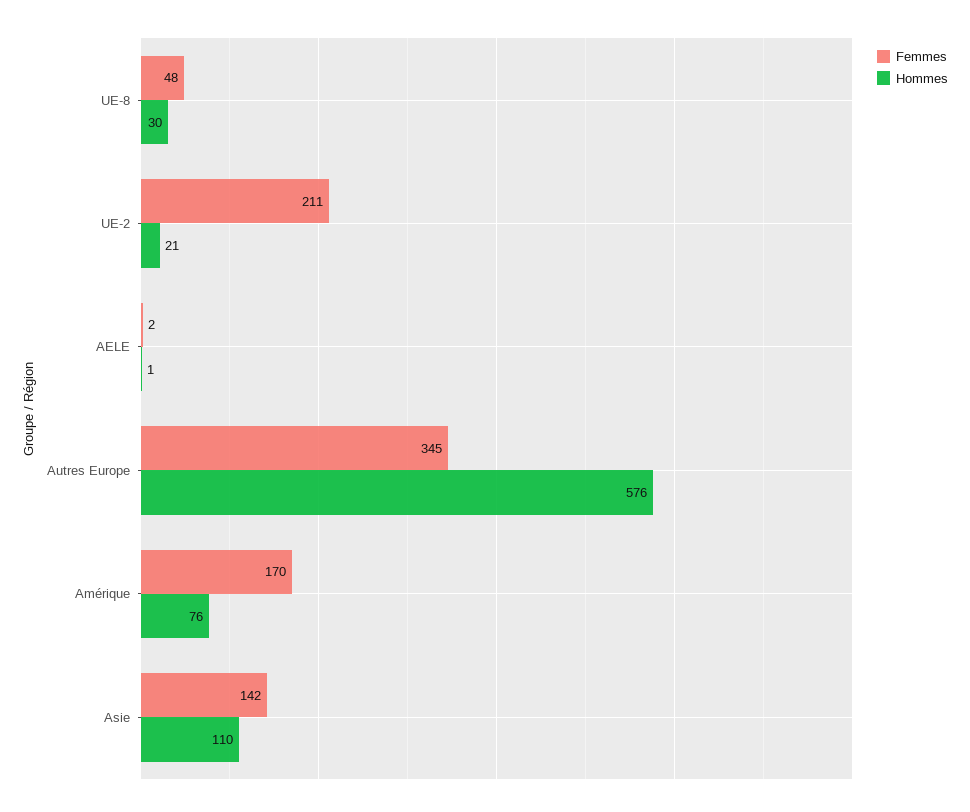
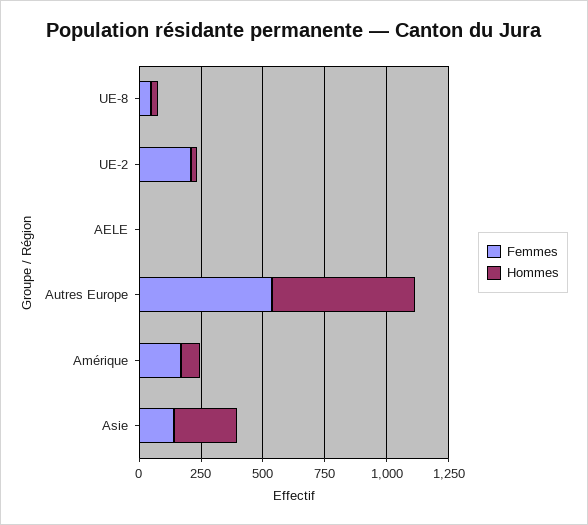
Femmes, Autres Europe: 345 -> 550
Hommes, Asie: 110 -> 250

